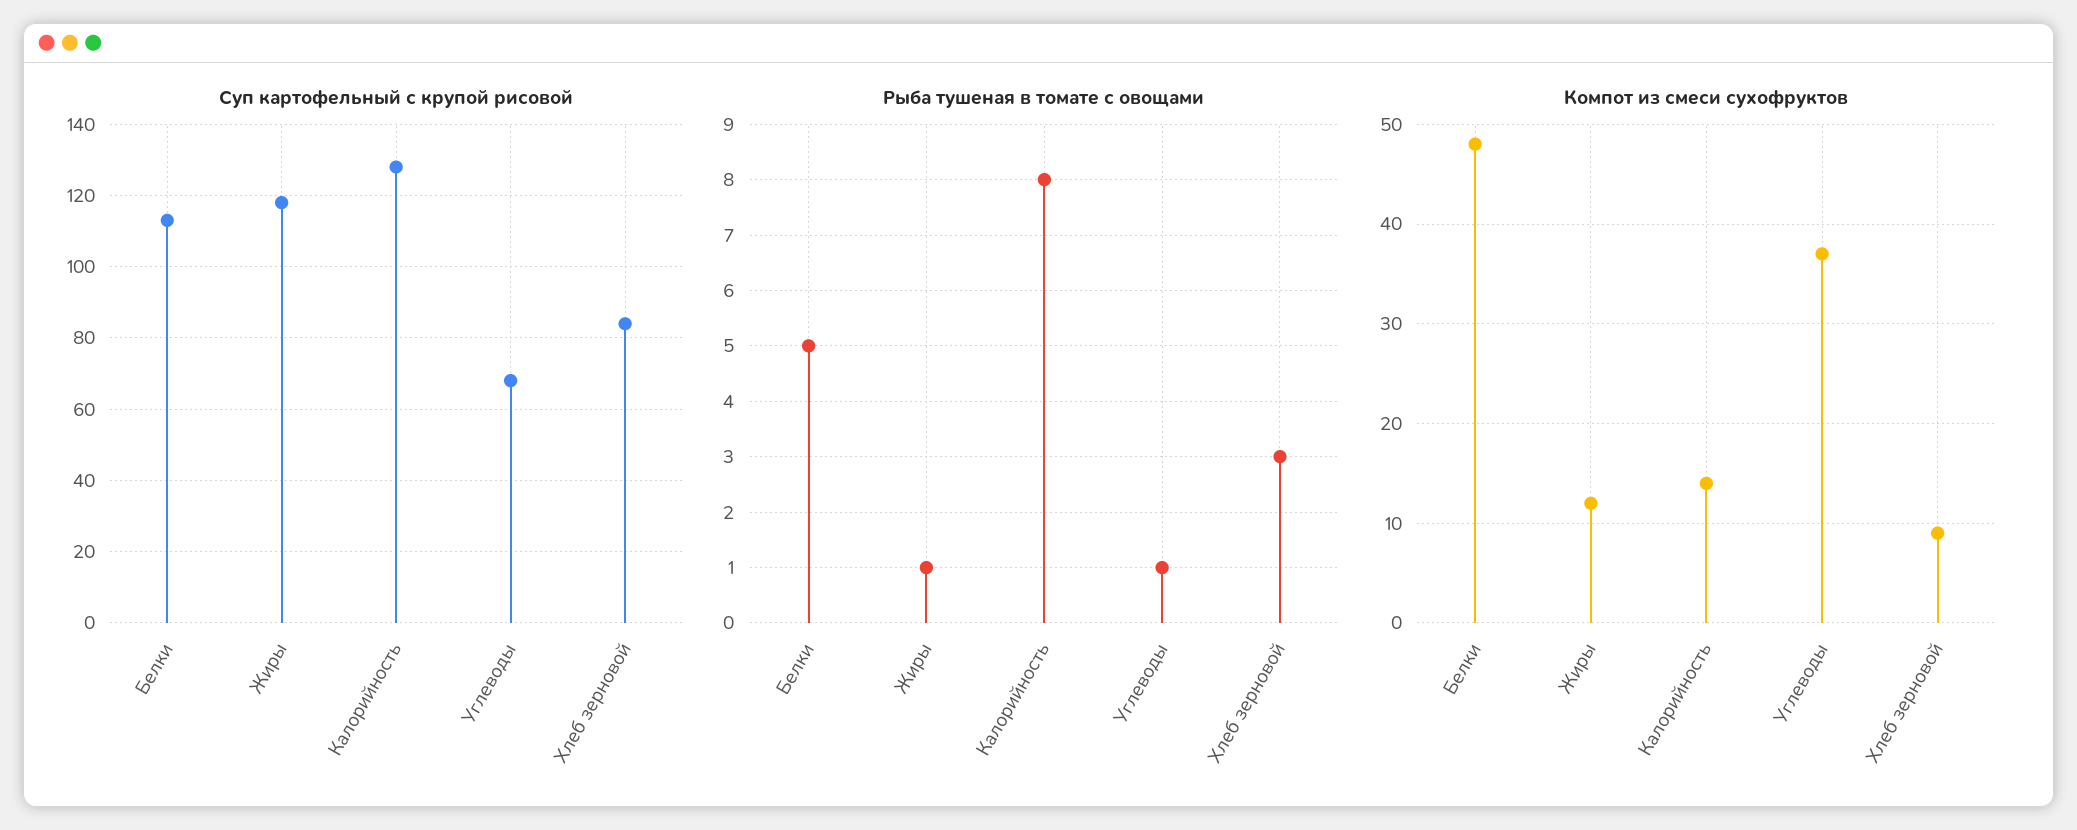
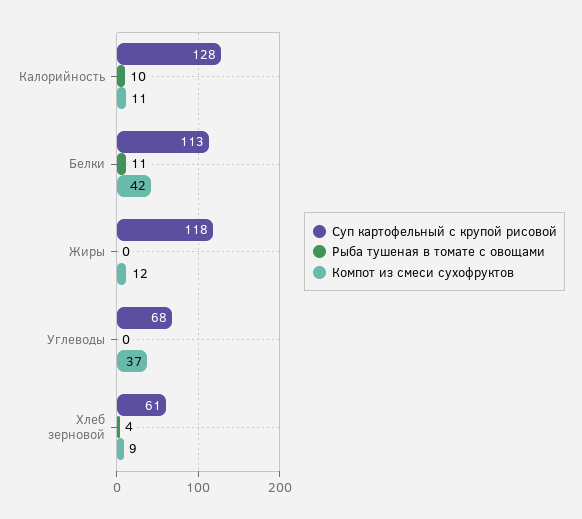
Суп картофельный с крупой рисовой, Хлеб зерновой: 85 -> 61
Рыба тушеная в томате с овощами, Белки: 5 -> 11
Рыба тушеная в томате с овощами, Жиры: 1 -> 0
Рыба тушеная в томате с овощами, Калорийность: 8 -> 10
Рыба тушеная в томате с овощами, Углеводы: 1 -> 0
Рыба тушеная в томате с овощами, Хлеб зерновой: 3 -> 4
Компот из смеси сухофруктов, Белки: 48 -> 42
Компот из смеси сухофруктов, Калорийность: 14 -> 11

